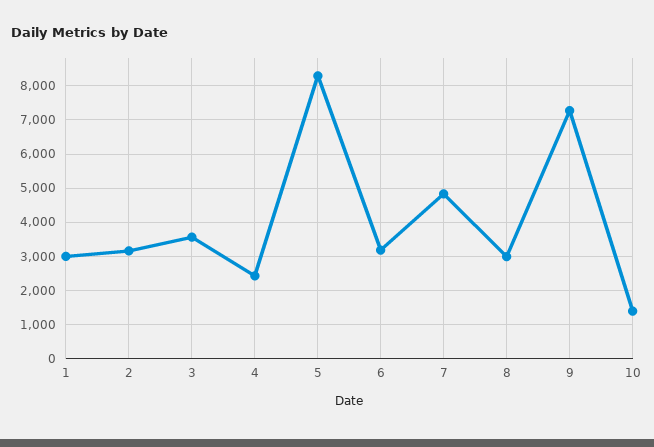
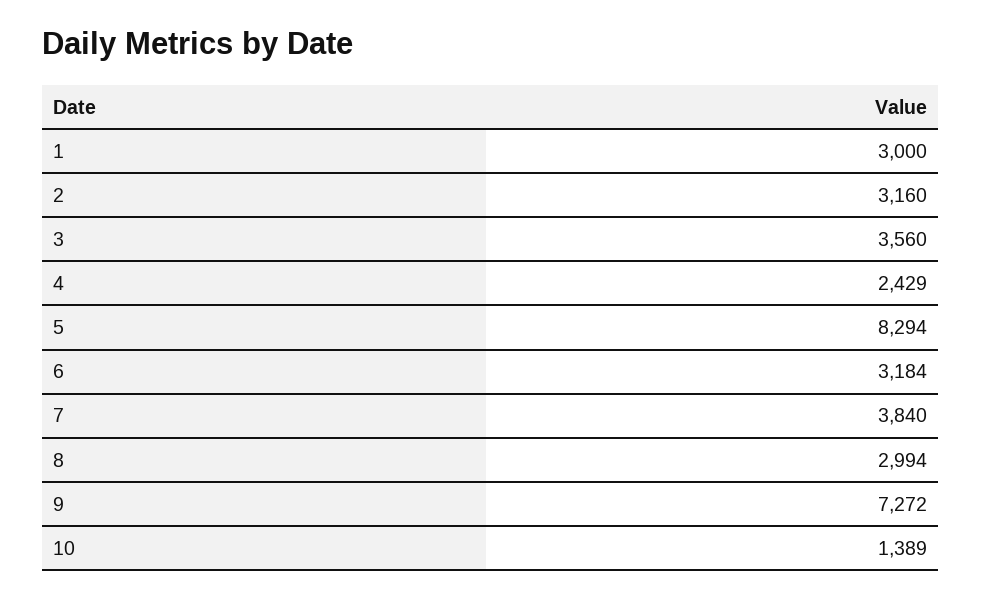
7: 4800 -> 3840

